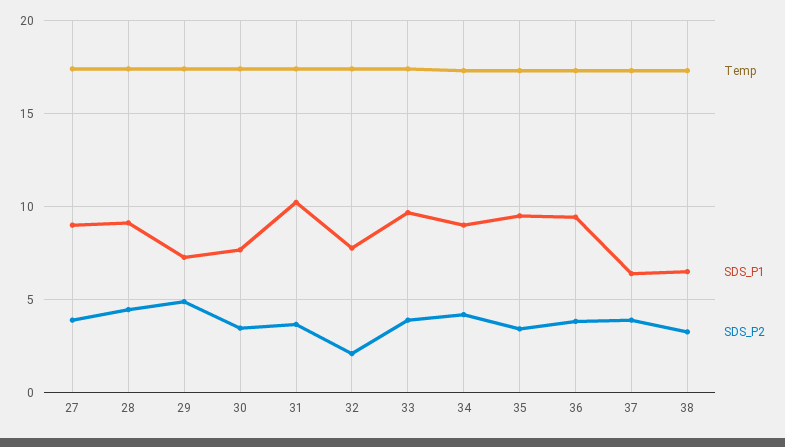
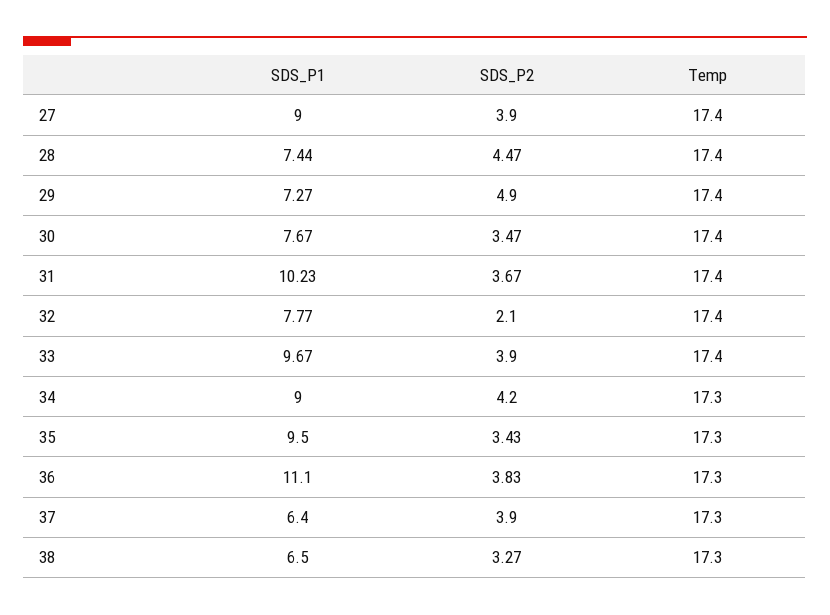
SDS_P1, 28: 9 -> 7.44
SDS_P1, 36: 9.5 -> 11.1

